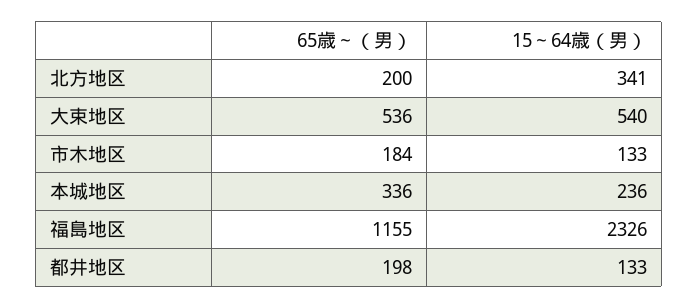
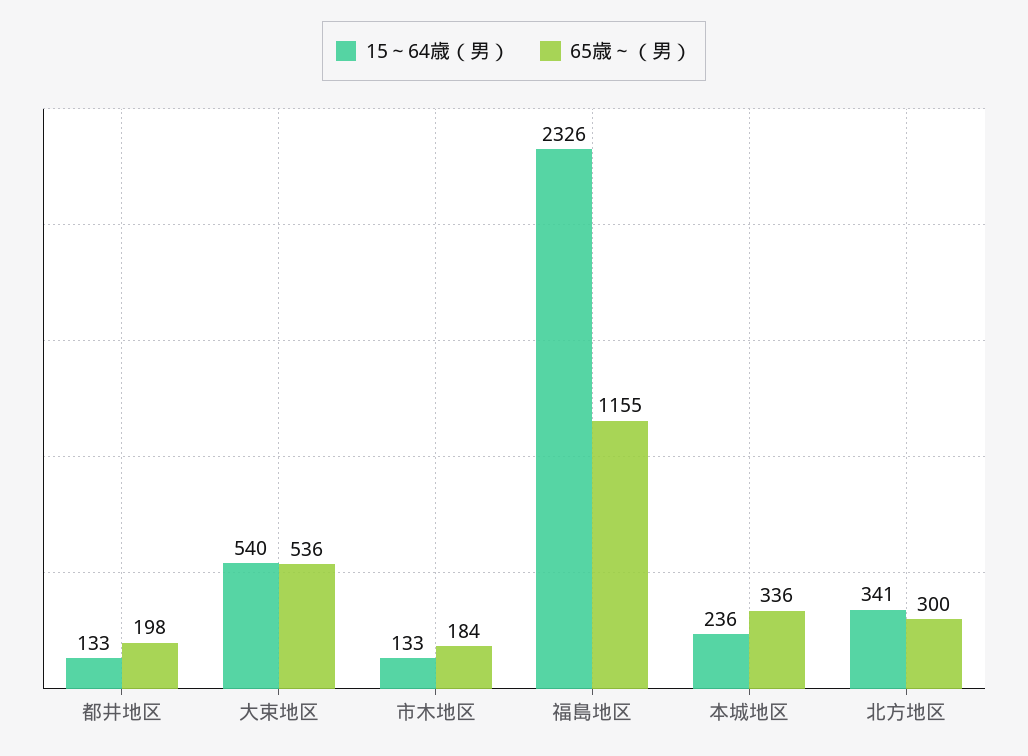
65歳～（男）, 北方地区: 200 -> 300

